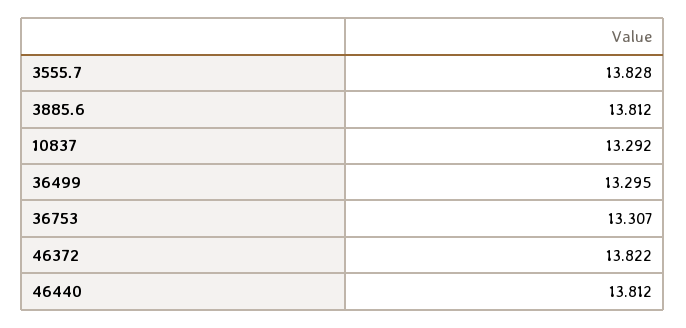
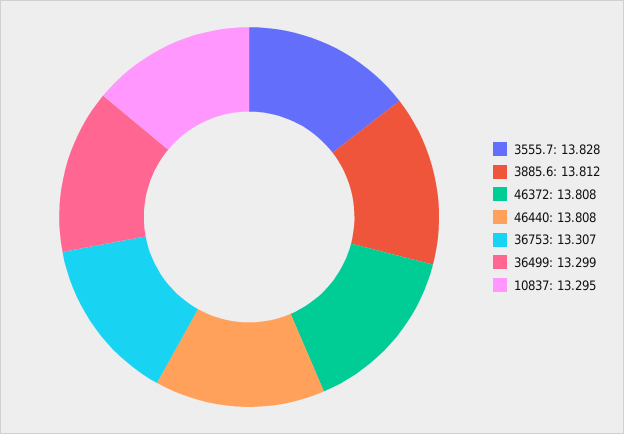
10837: 13.292 -> 13.295
36499: 13.295 -> 13.299
46372: 13.822 -> 13.808
46440: 13.812 -> 13.808

